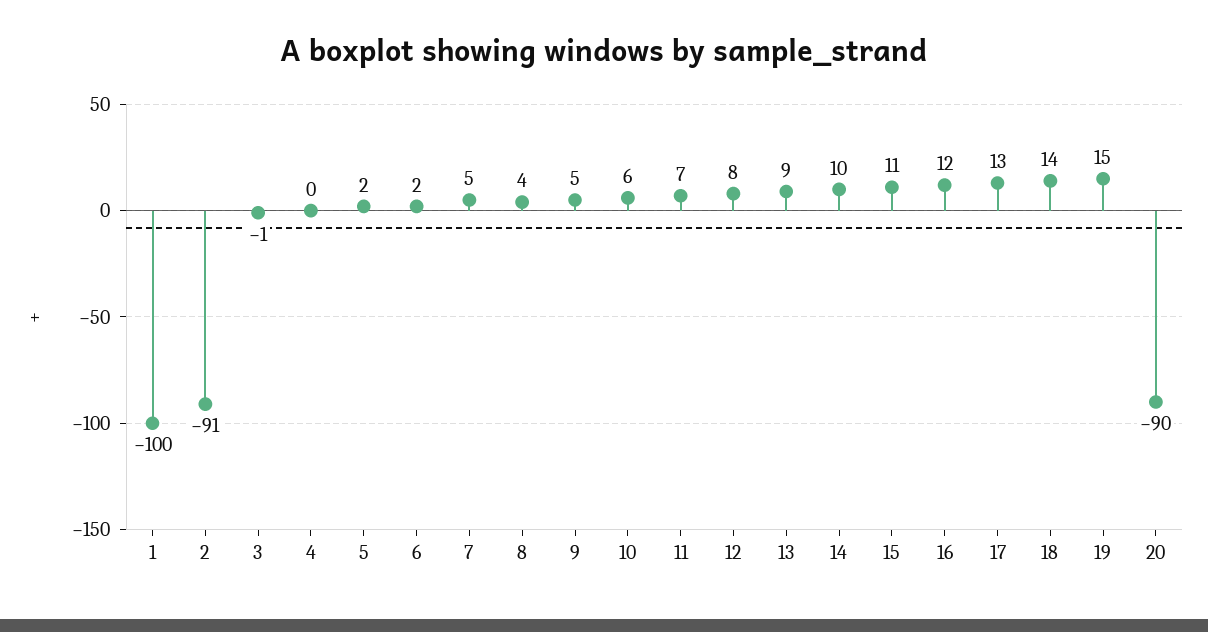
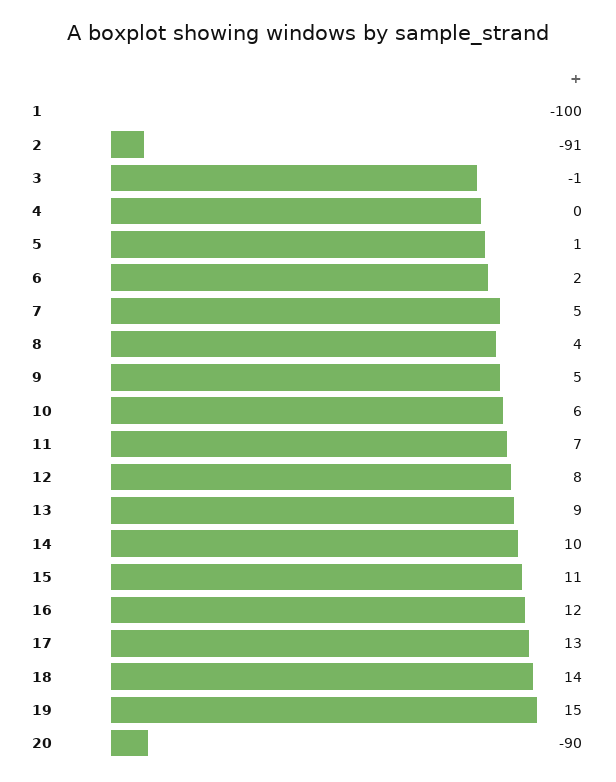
5: 2 -> 1

